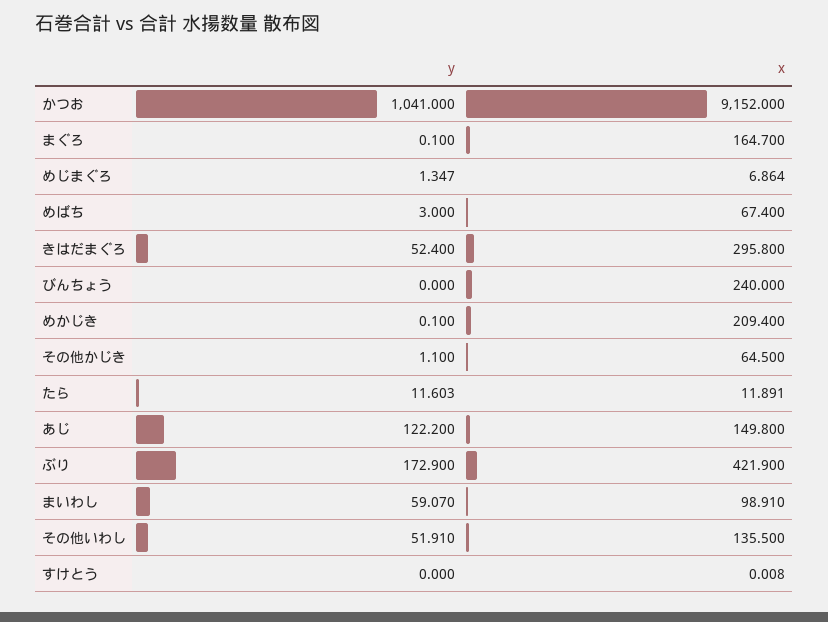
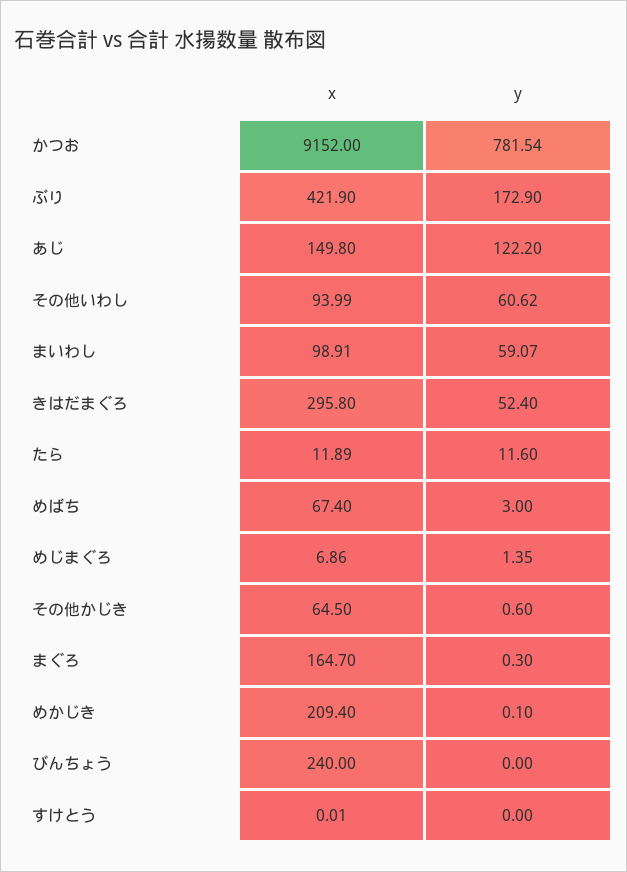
y, かつお: 1041 -> 781.54
y, まぐろ: 0.1 -> 0.3
y, その他かじき: 1.1 -> 0.6
y, その他いわし: 51.91 -> 60.62
x, その他いわし: 135.5 -> 93.99

